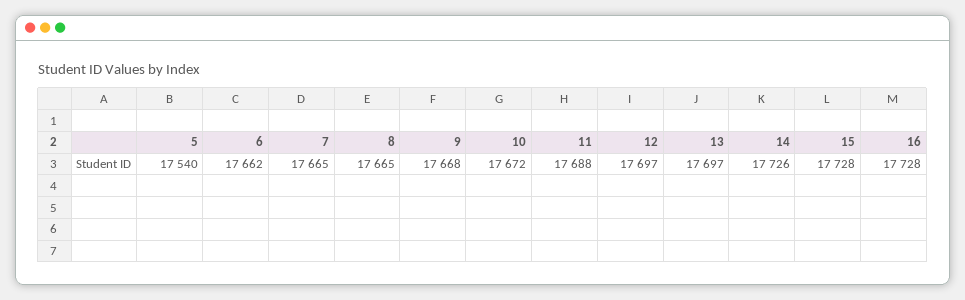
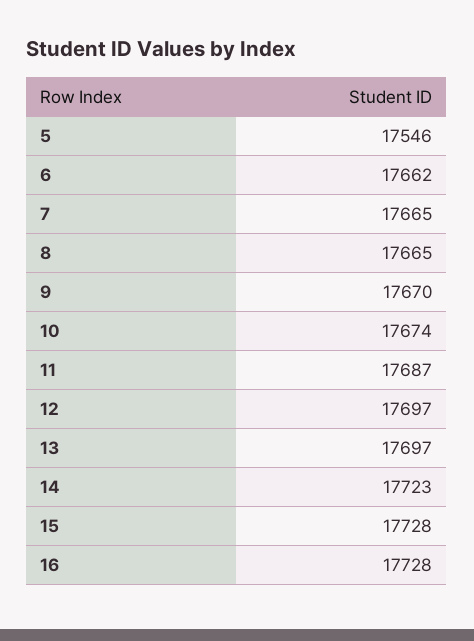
5: 17540 -> 17546
9: 17668 -> 17670
10: 17672 -> 17674
11: 17688 -> 17687
14: 17726 -> 17723

